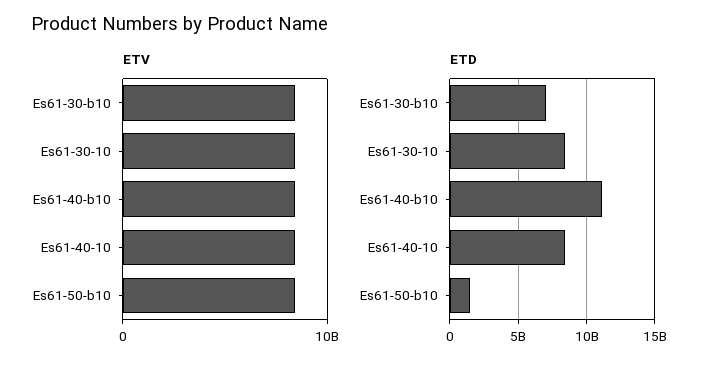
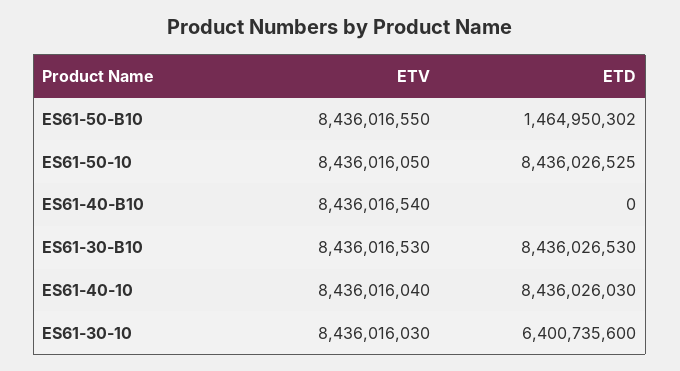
ETD, Es61-30-b10: 7000000000 -> 8436026530
ETD, Es61-30-10: 8500000000 -> 6400735600
ETD, Es61-40-b10: 11000000000 -> 0
ETV, ES61-50-10: none -> 8436016050
ETD, ES61-50-10: none -> 8436026525

